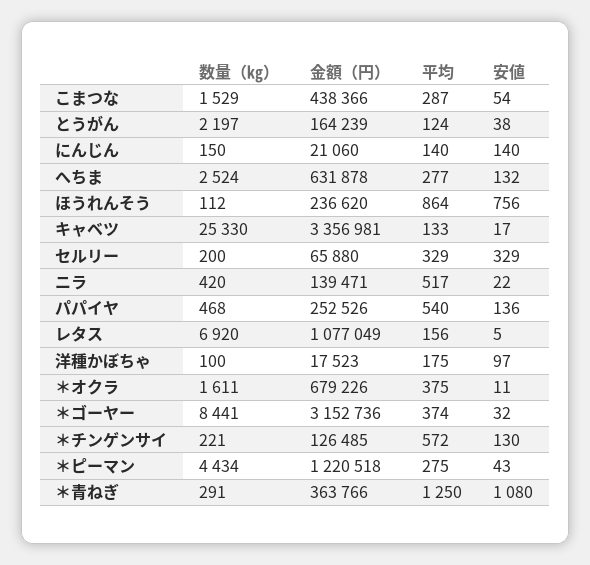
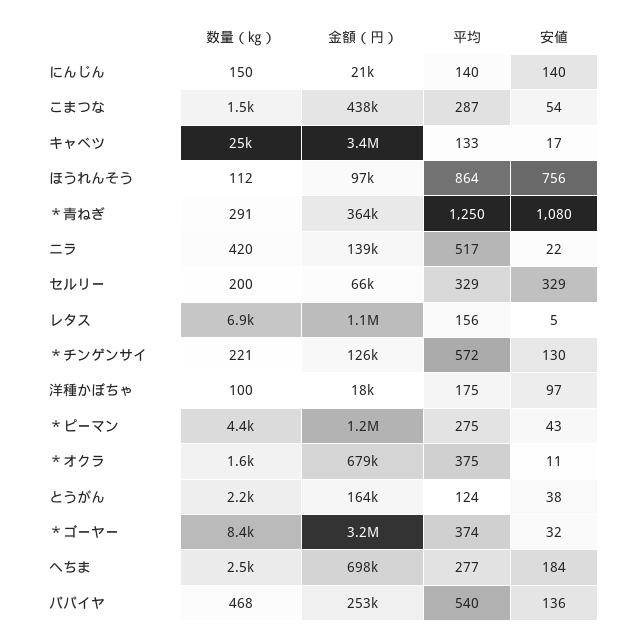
金額（円）, へちま: 631878 -> 698000
安値, へちま: 132 -> 184
金額（円）, ほうれんそう: 236620 -> 97000

